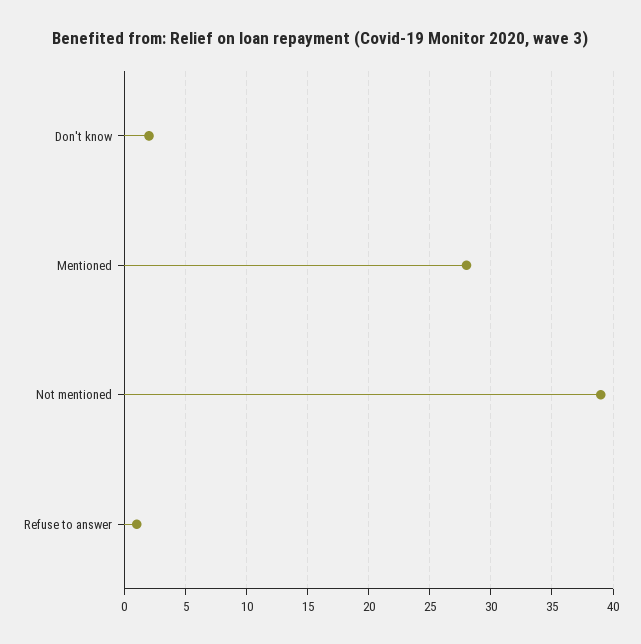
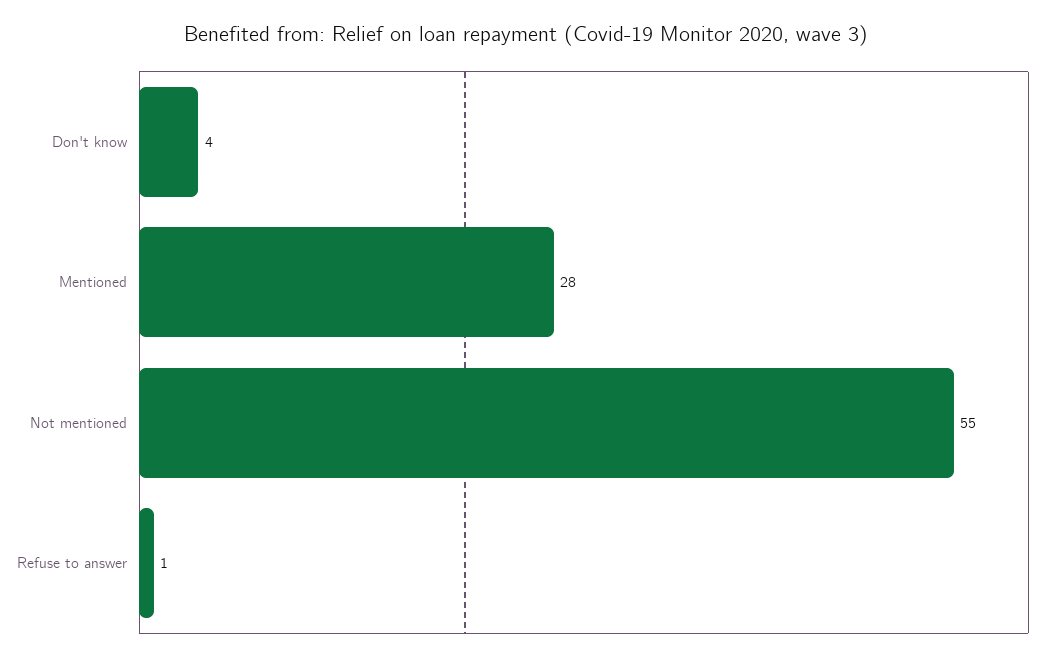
Don't know: 2 -> 4
Not mentioned: 39 -> 55

